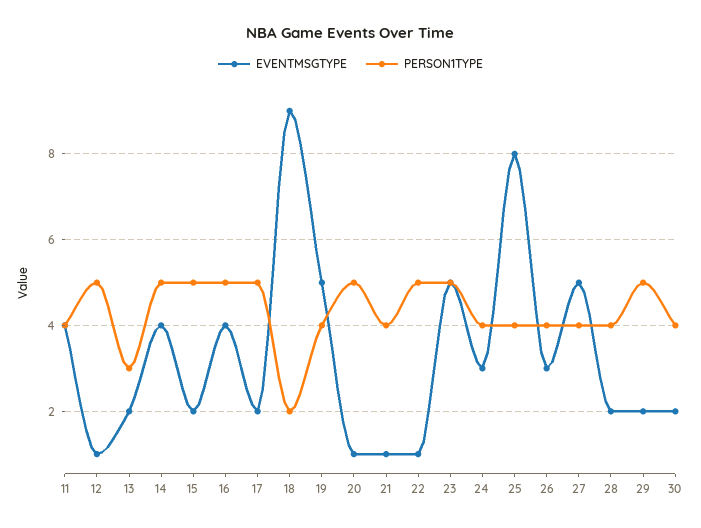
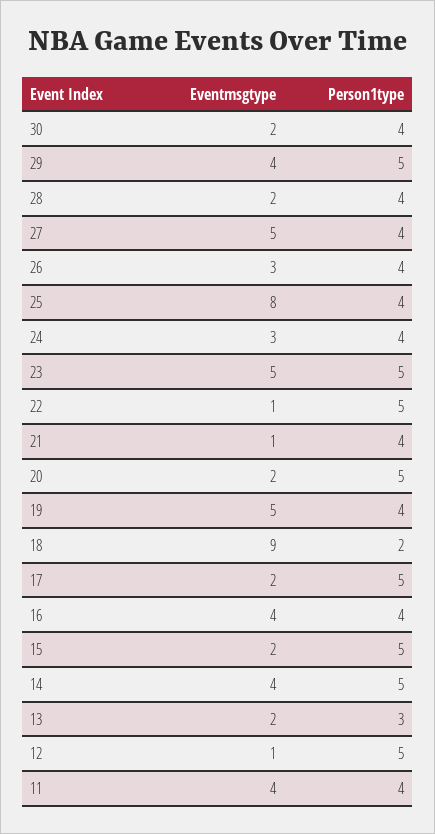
PERSON1TYPE, 16: 5 -> 4
EVENTMSGTYPE, 20: 1 -> 2
EVENTMSGTYPE, 29: 2 -> 4

